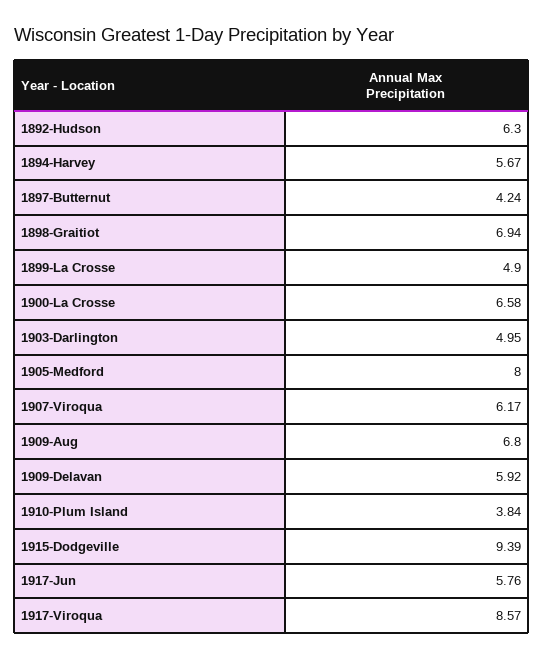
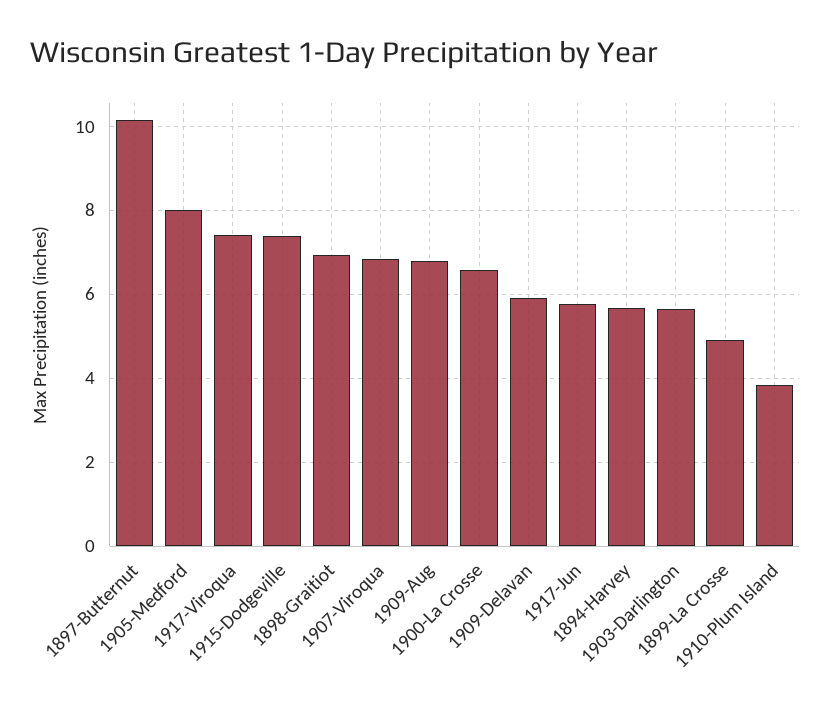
1892-Hudson: 6.3 -> none
1897-Butternut: 4.24 -> 10.2
1903-Darlington: 4.95 -> 5.6
1907-Viroqua: 6.17 -> 6.8
1915-Dodgeville: 9.39 -> 7.4
1917-Viroqua: 8.57 -> 7.4

